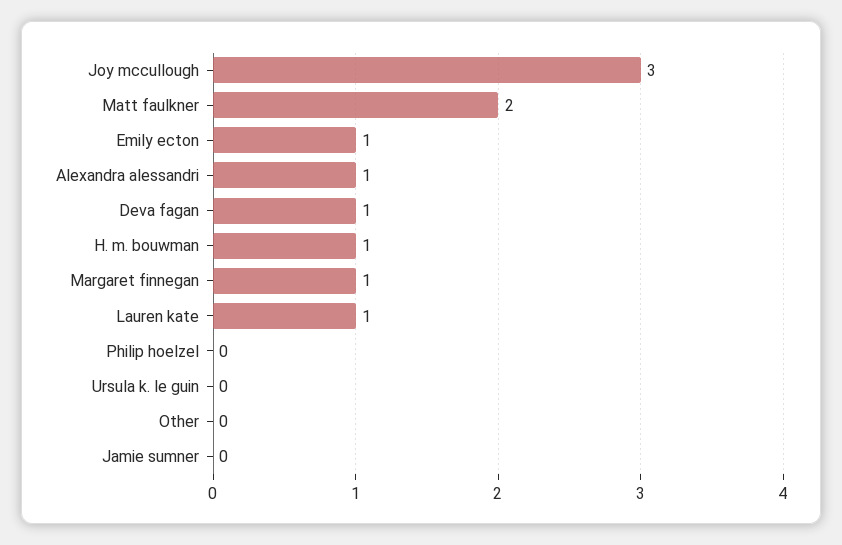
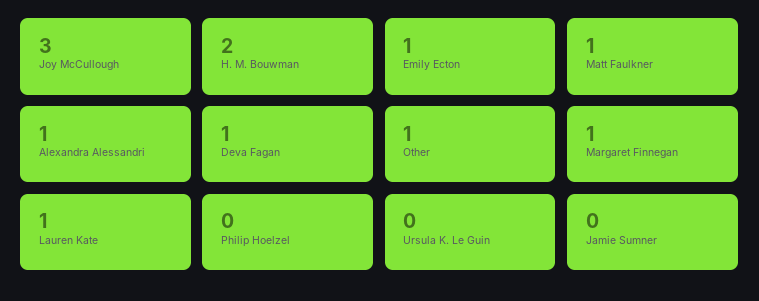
Matt faulkner: 2 -> 1
H. m. bouwman: 1 -> 2
Other: 0 -> 1

